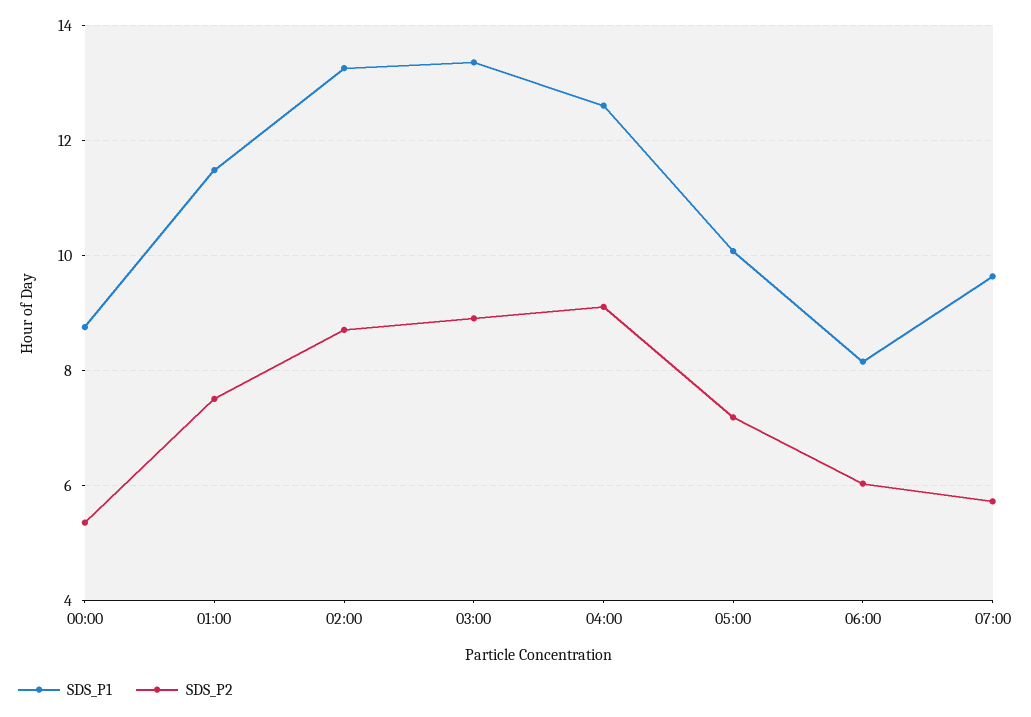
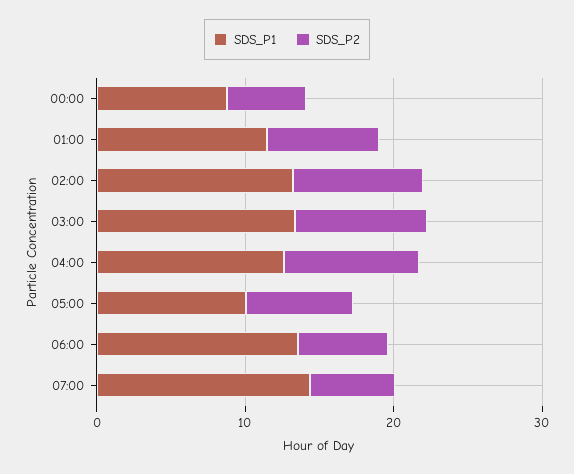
SDS_P1, 06:00: 8.2 -> 14
SDS_P1, 07:00: 9.6 -> 14

